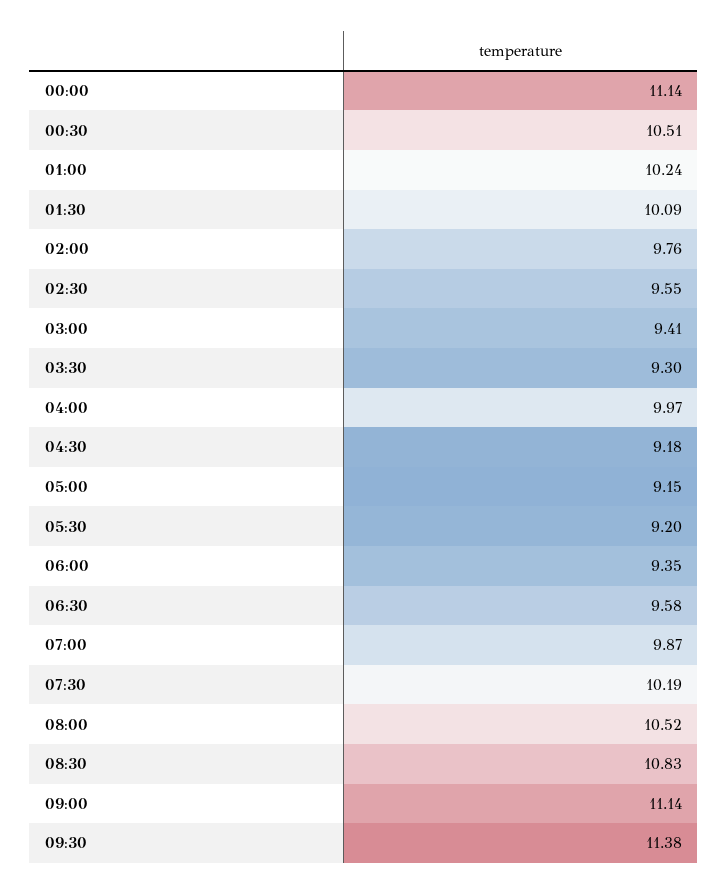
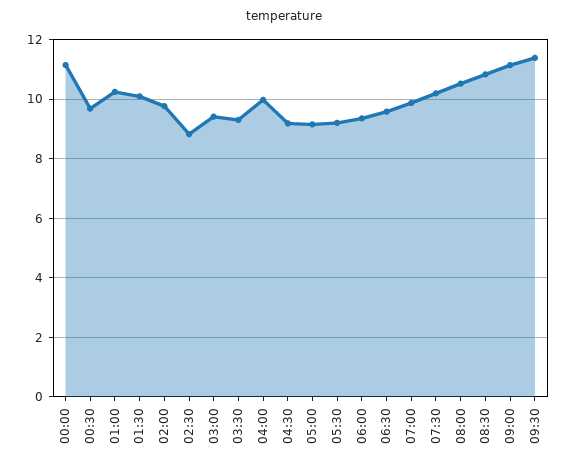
00:30: 10.51 -> 9.75
02:30: 9.55 -> 8.75

